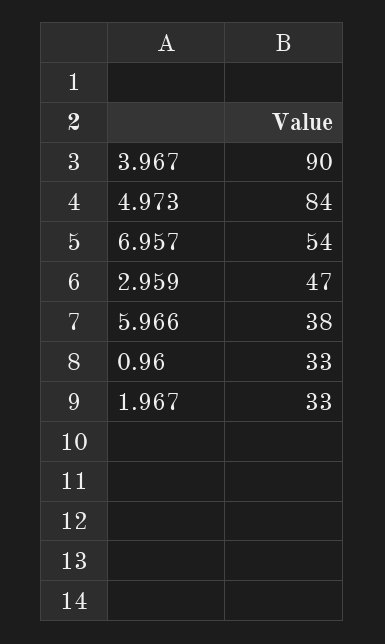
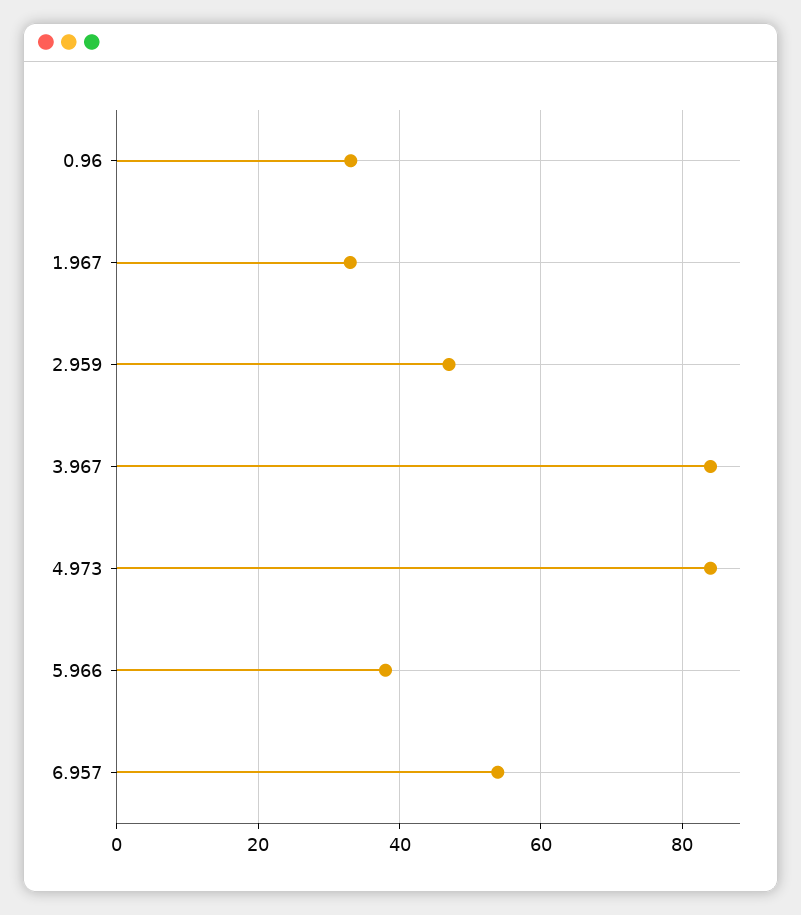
3.967: 90 -> 84

